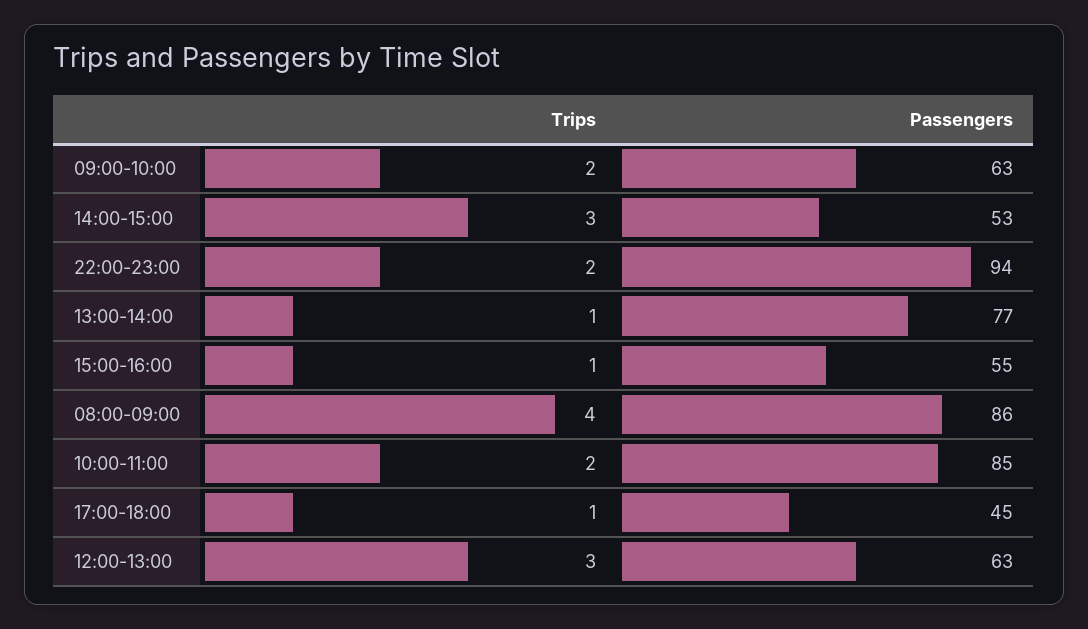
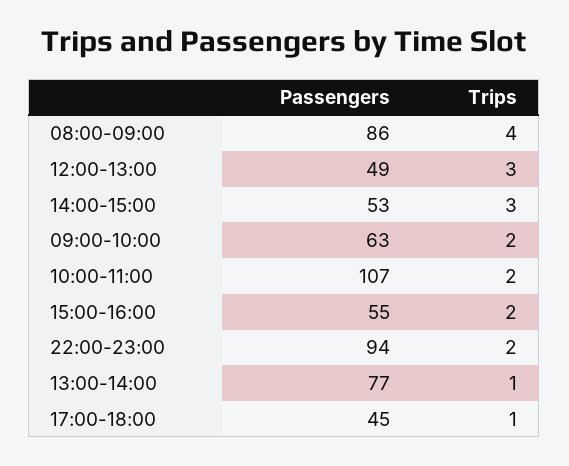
Trips, 15:00-16:00: 1 -> 2
Passengers, 10:00-11:00: 85 -> 107
Passengers, 12:00-13:00: 63 -> 49

